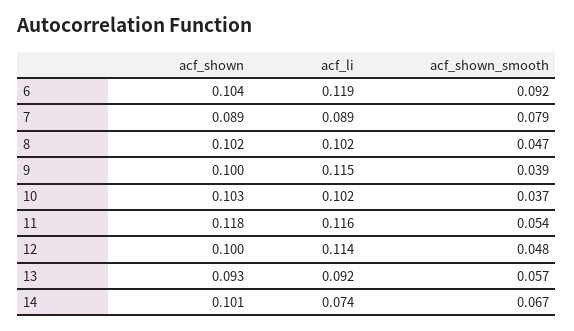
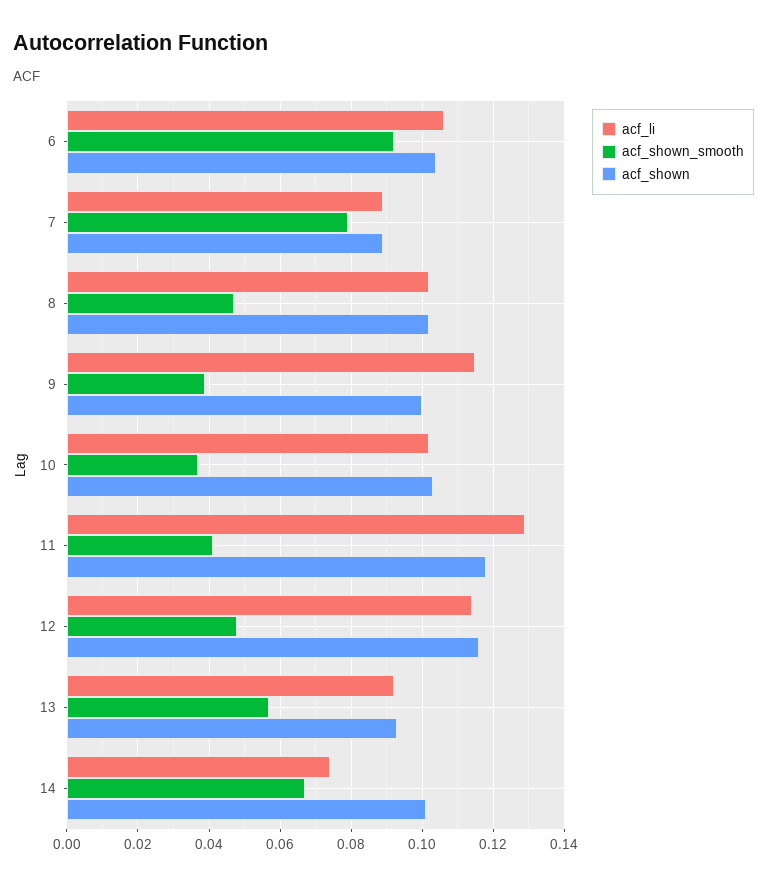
acf_li, 6: 0.119 -> 0.105
acf_li, 11: 0.116 -> 0.13
acf_shown_smooth, 11: 0.054 -> 0.04
acf_shown, 12: 0.1 -> 0.115

